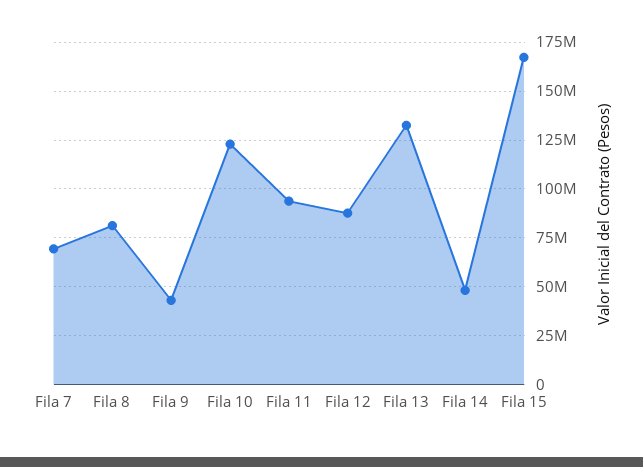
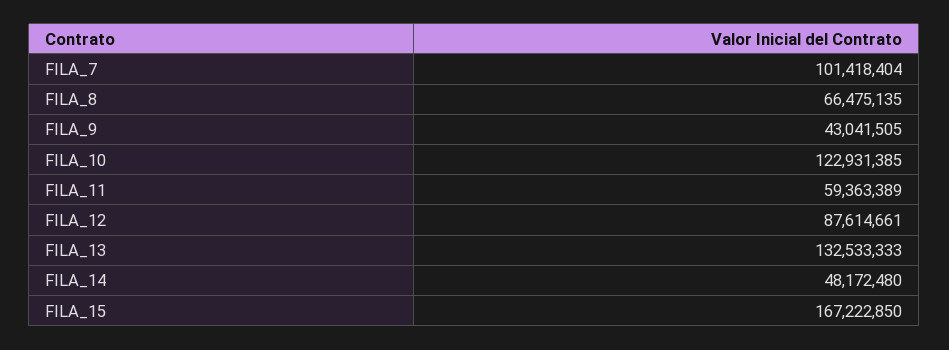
Fila 7: 70000000 -> 101418404
Fila 8: 80000000 -> 66475135
Fila 11: 95000000 -> 59363389

